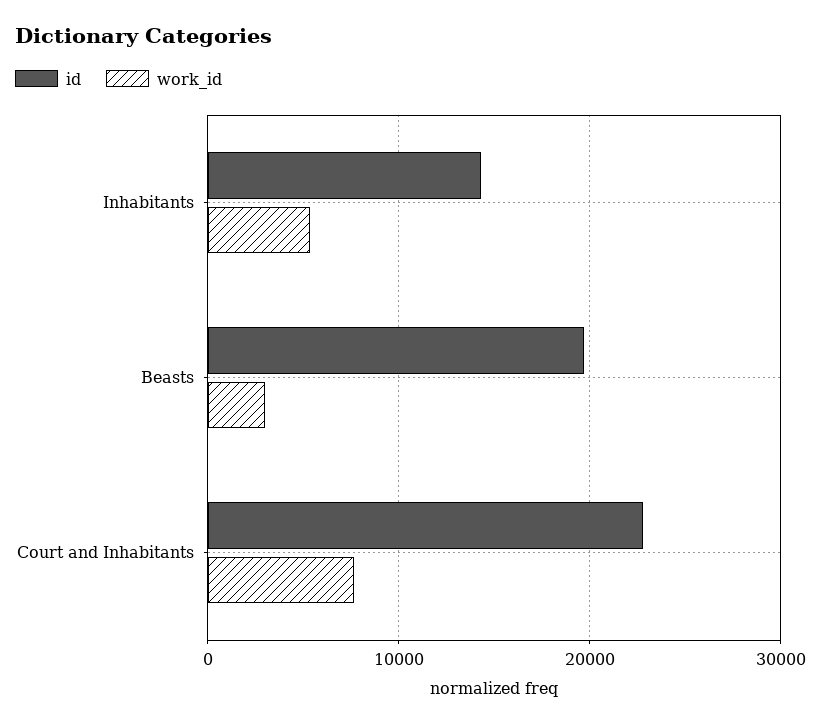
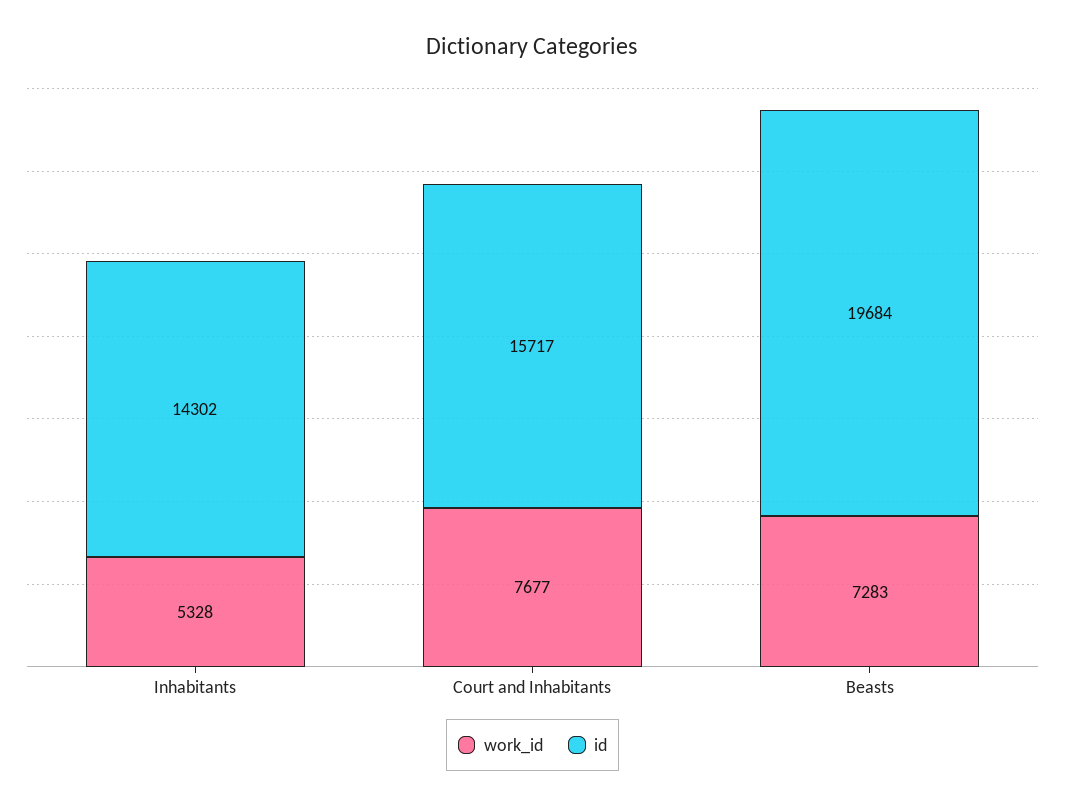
work_id, Beasts: 3000 -> 7283
id, Court and Inhabitants: 23000 -> 15717

